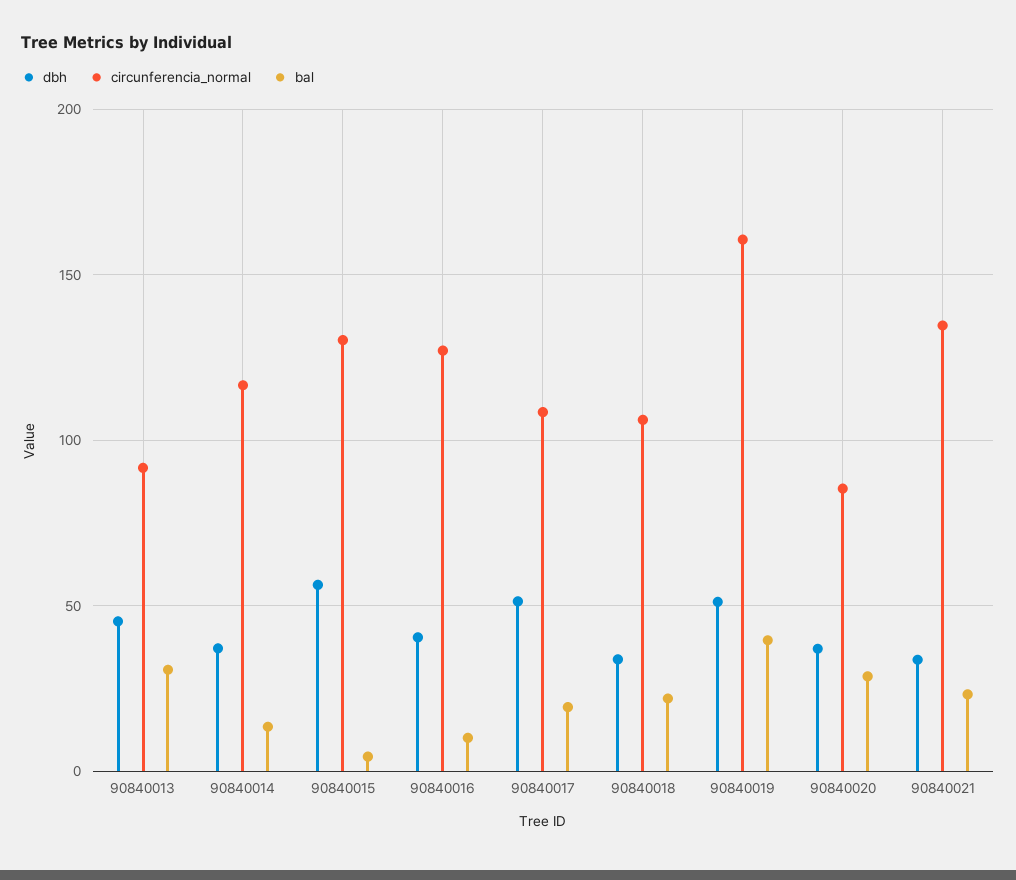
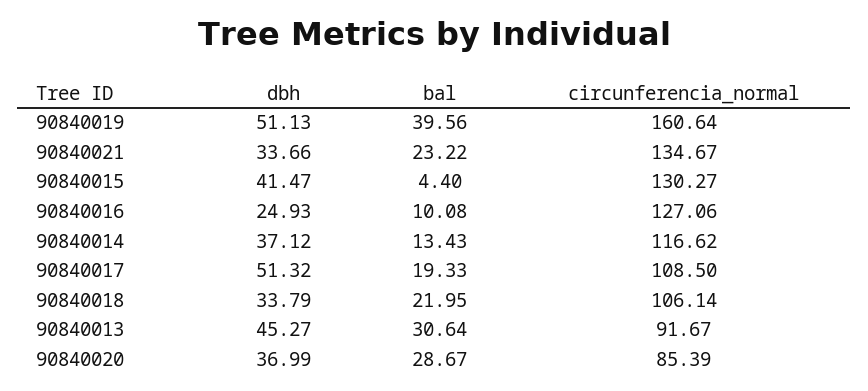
dbh, 90840015: 55 -> 41.47
dbh, 90840016: 40 -> 24.93

